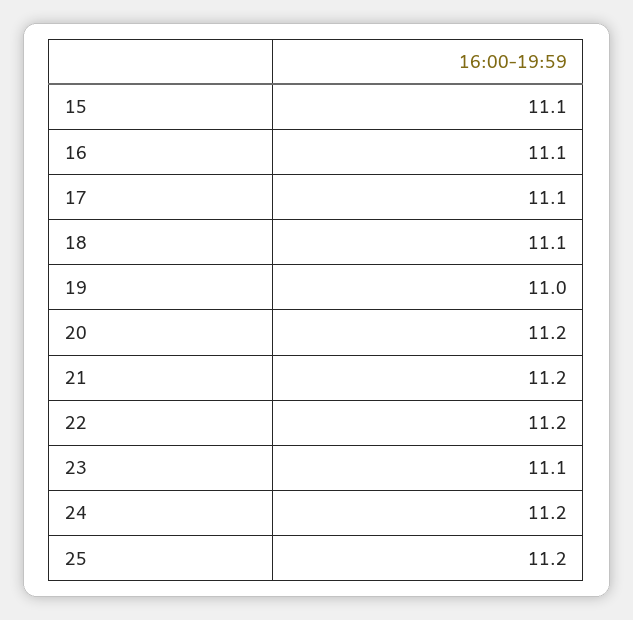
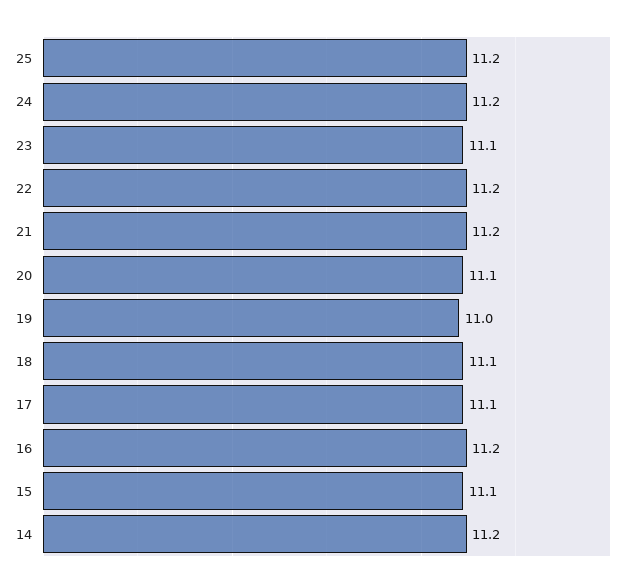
16: 11.1 -> 11.2
20: 11.2 -> 11.1
14: none -> 11.2

